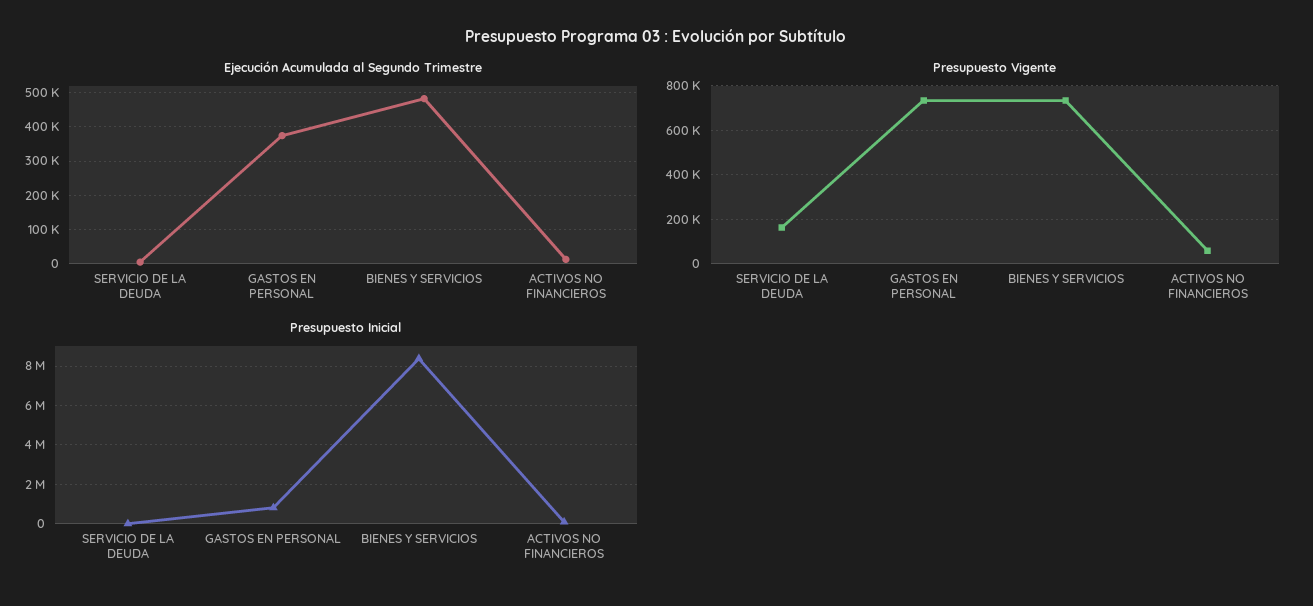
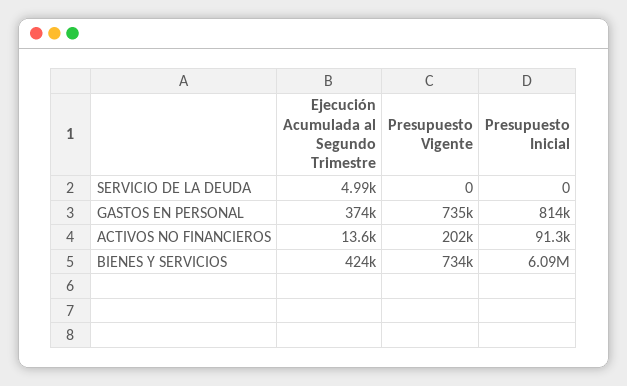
Ejecución Acumulada al Segundo Trimestre, BIENES Y SERVICIOS: 480000 -> 424000
Presupuesto Vigente, SERVICIO DE LA DEUDA: 150000 -> 0
Presupuesto Vigente, ACTIVOS NO FINANCIEROS: 50000 -> 202000
Presupuesto Inicial, BIENES Y SERVICIOS: 8500000 -> 6090000

